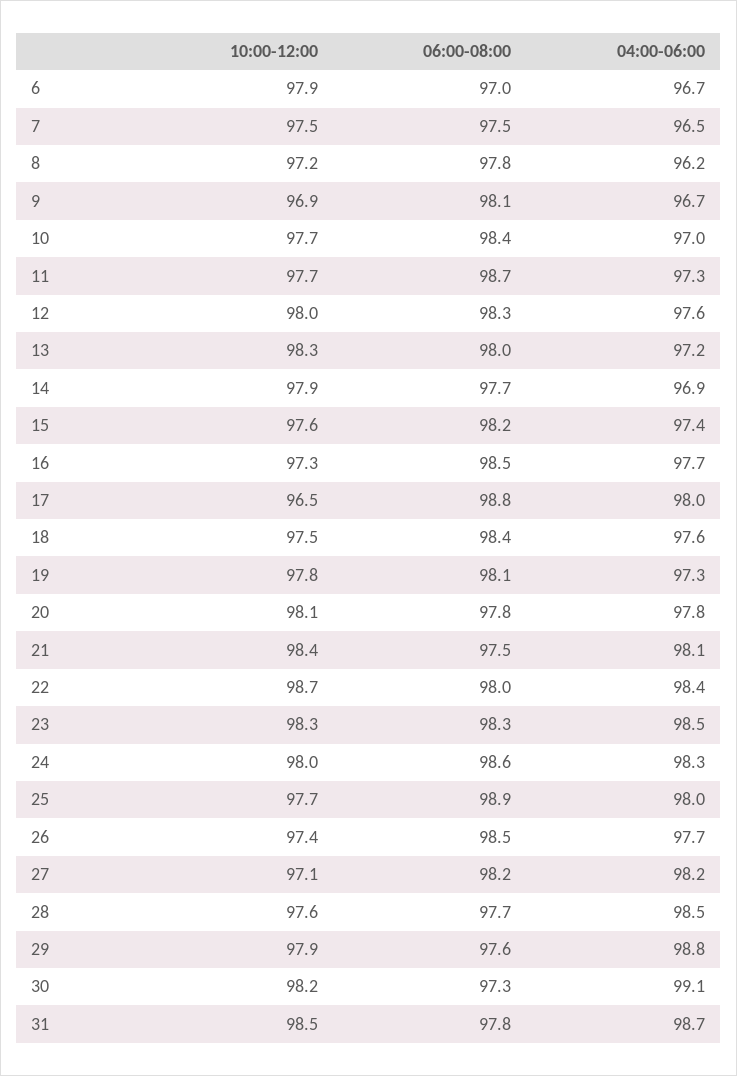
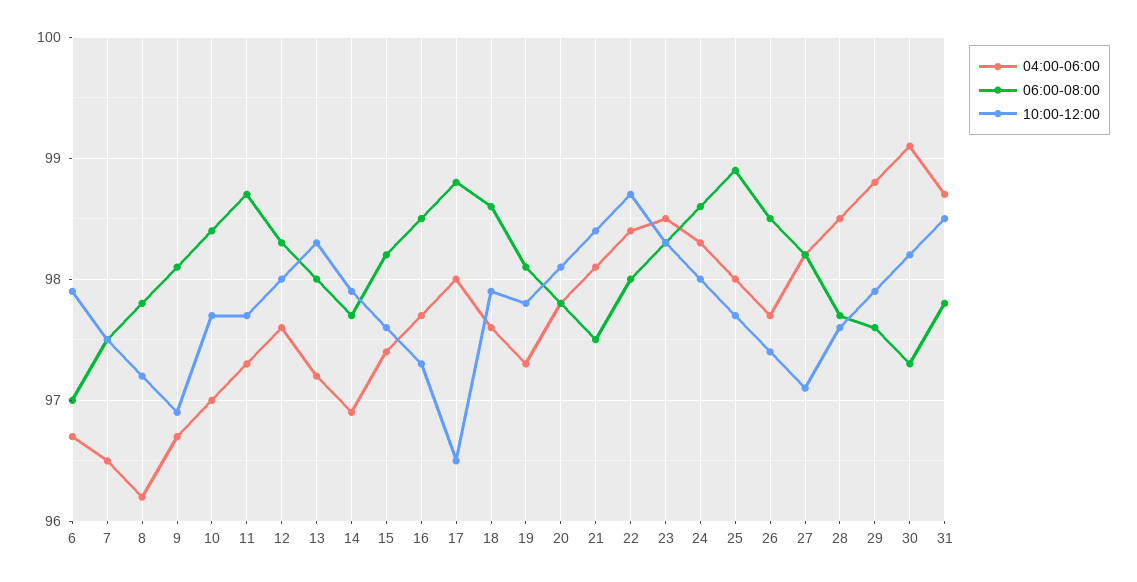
10:00-12:00, 18: 97.5 -> 97.9
06:00-08:00, 18: 98.4 -> 98.6

